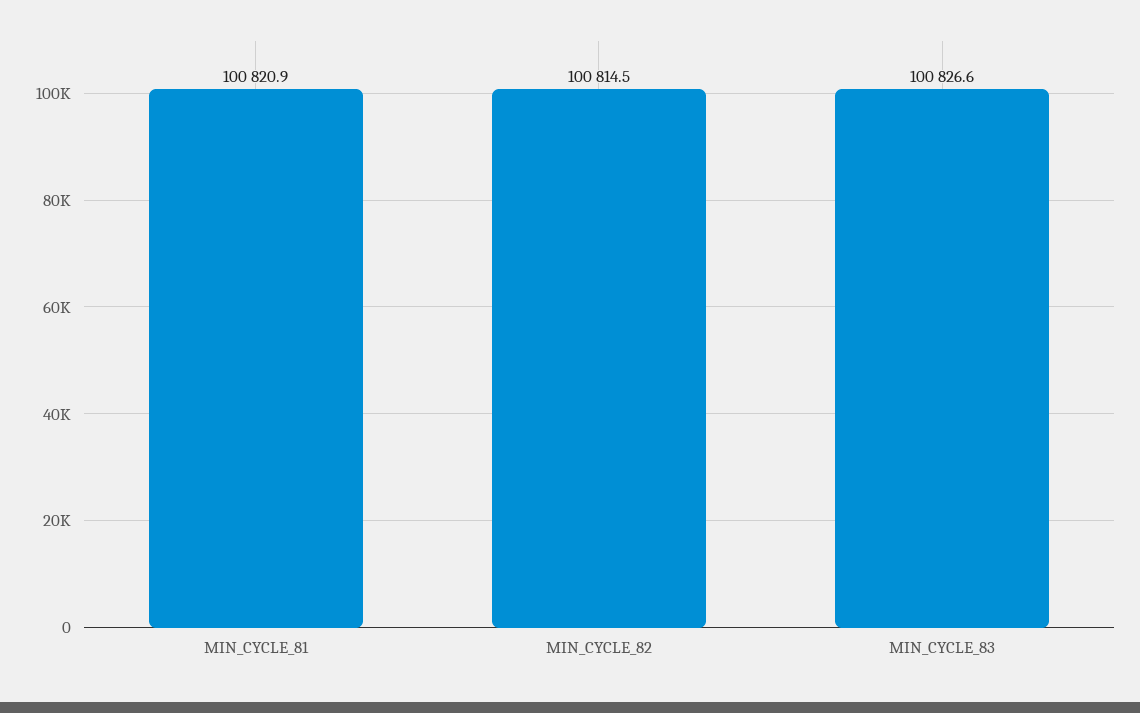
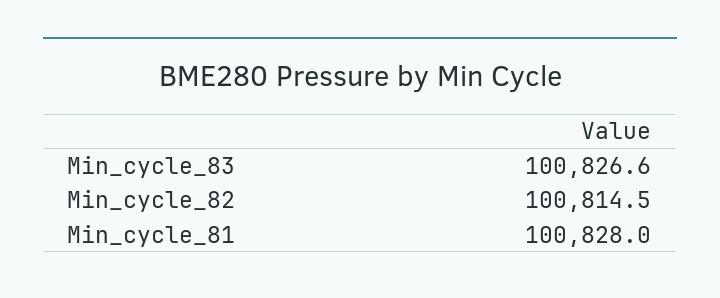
MIN_CYCLE_81: 100820.9 -> 100828

